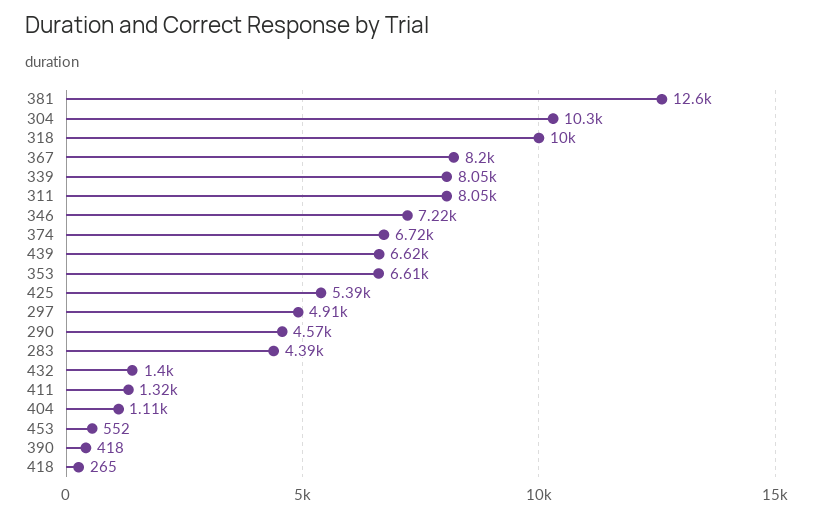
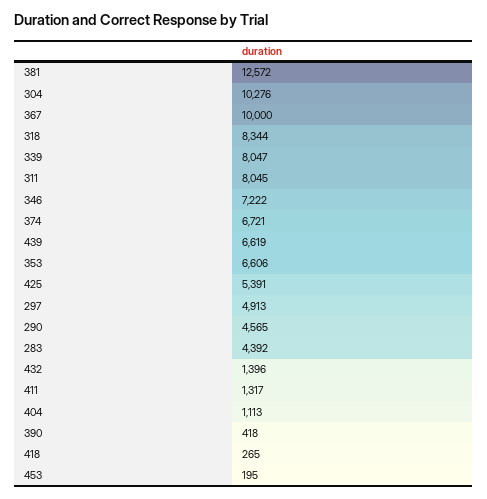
318: 10000 -> 8344
367: 8200 -> 10000
453: 552 -> 195

